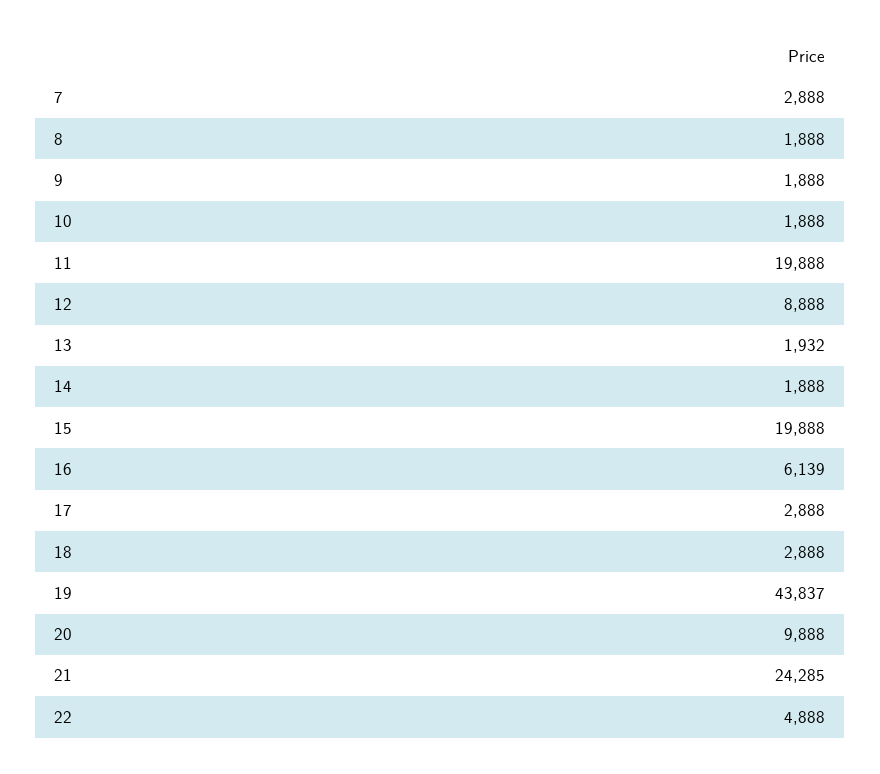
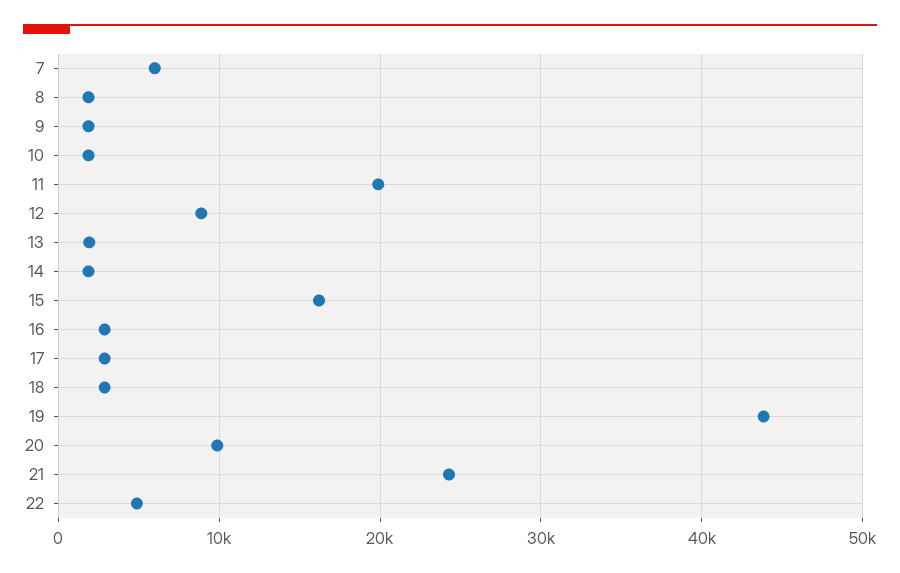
7: 2888 -> 6000
15: 19888 -> 16000
16: 6139 -> 3000

